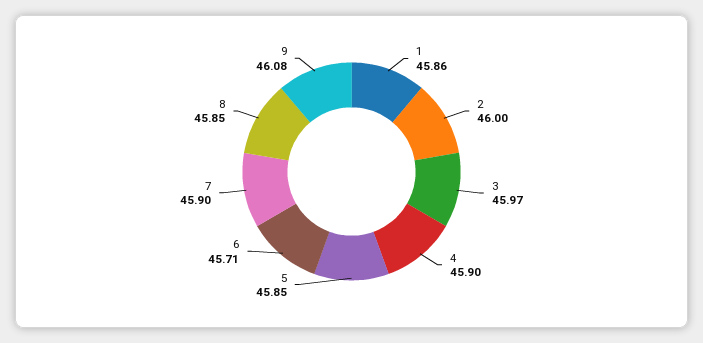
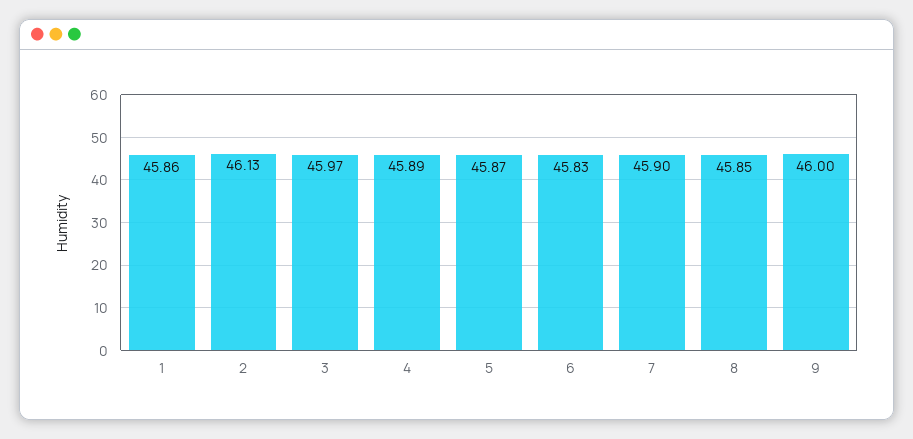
2: 46 -> 46.13
4: 45.9 -> 45.89
5: 45.85 -> 45.87
6: 45.71 -> 45.83
9: 46.08 -> 46

